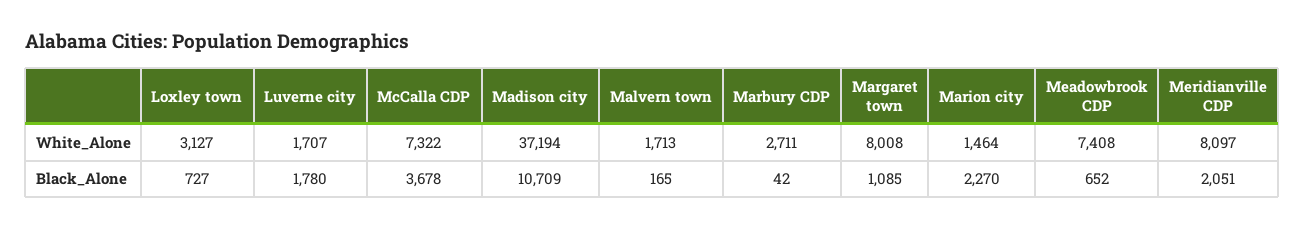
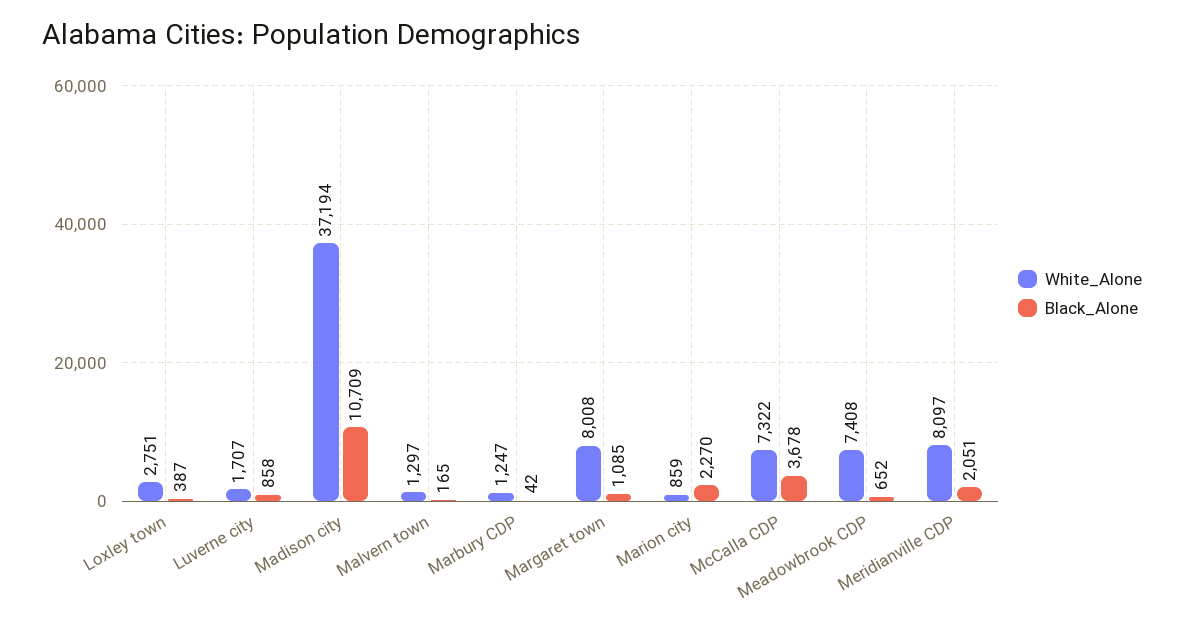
White_Alone, Loxley town: 3127 -> 2751
White_Alone, Malvern town: 1713 -> 1297
White_Alone, Marbury CDP: 2711 -> 1247
White_Alone, Marion city: 1464 -> 859
Black_Alone, Loxley town: 727 -> 387
Black_Alone, Luverne city: 1780 -> 858

